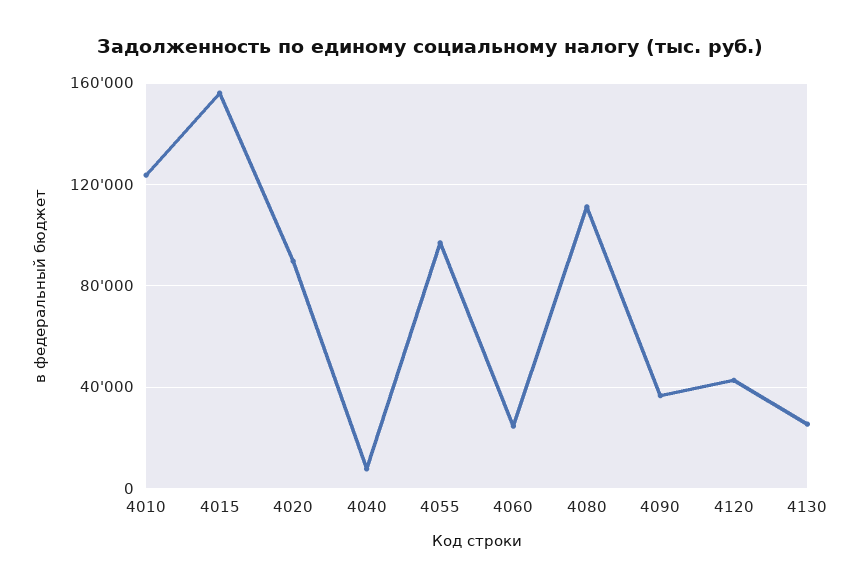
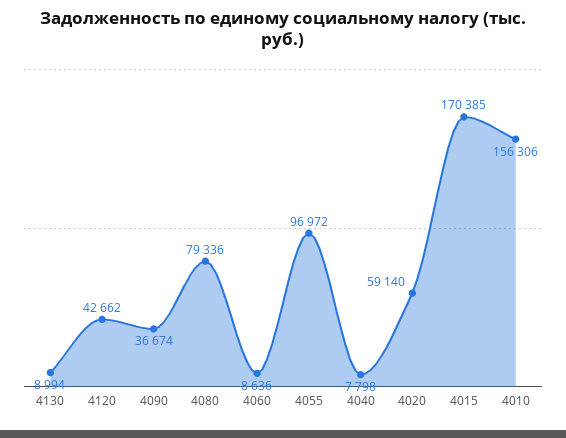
4010: 125000 -> 156306
4015: 155000 -> 170385
4020: 90000 -> 59140
4060: 25000 -> 8636
4080: 110000 -> 79336
4130: 25000 -> 8994

